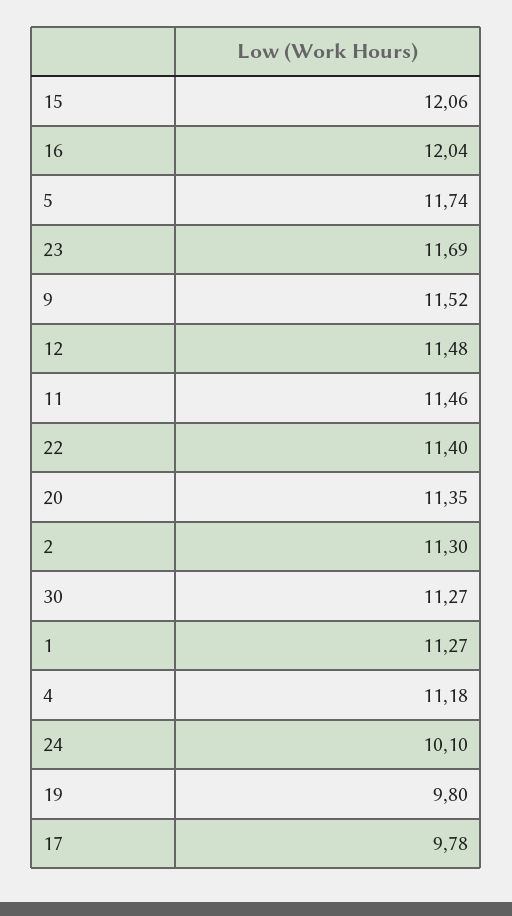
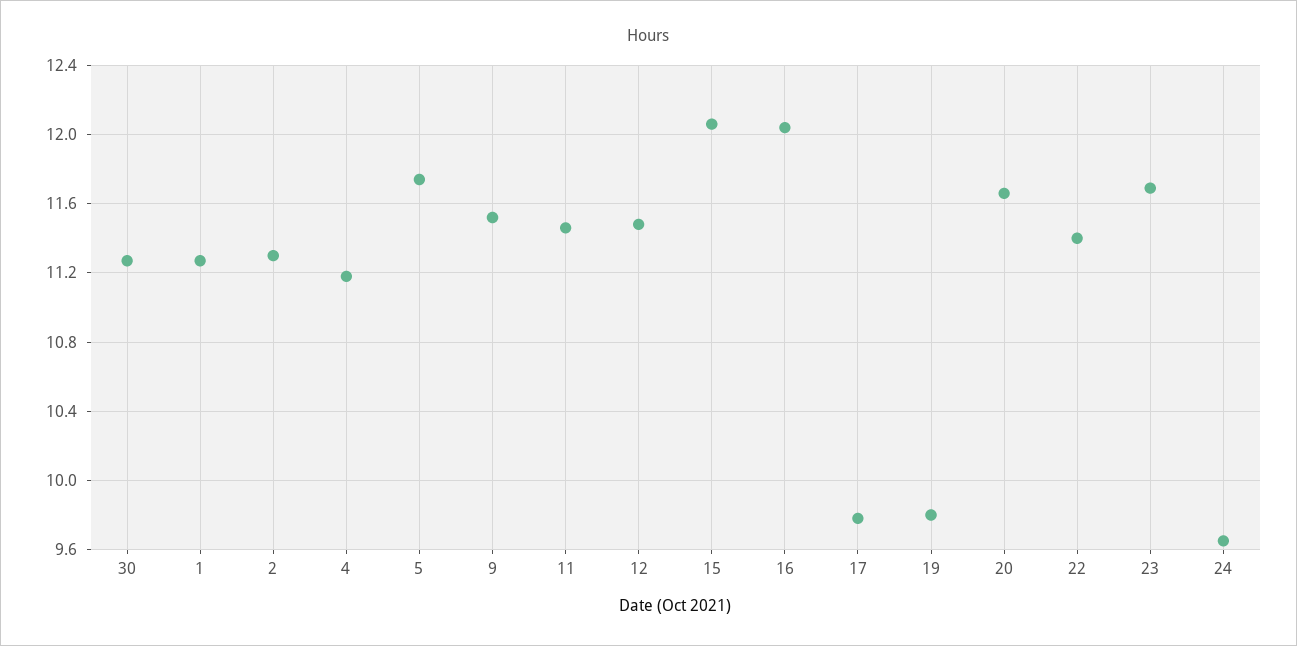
20: 11.35 -> 11.65
24: 10.1 -> 9.65

